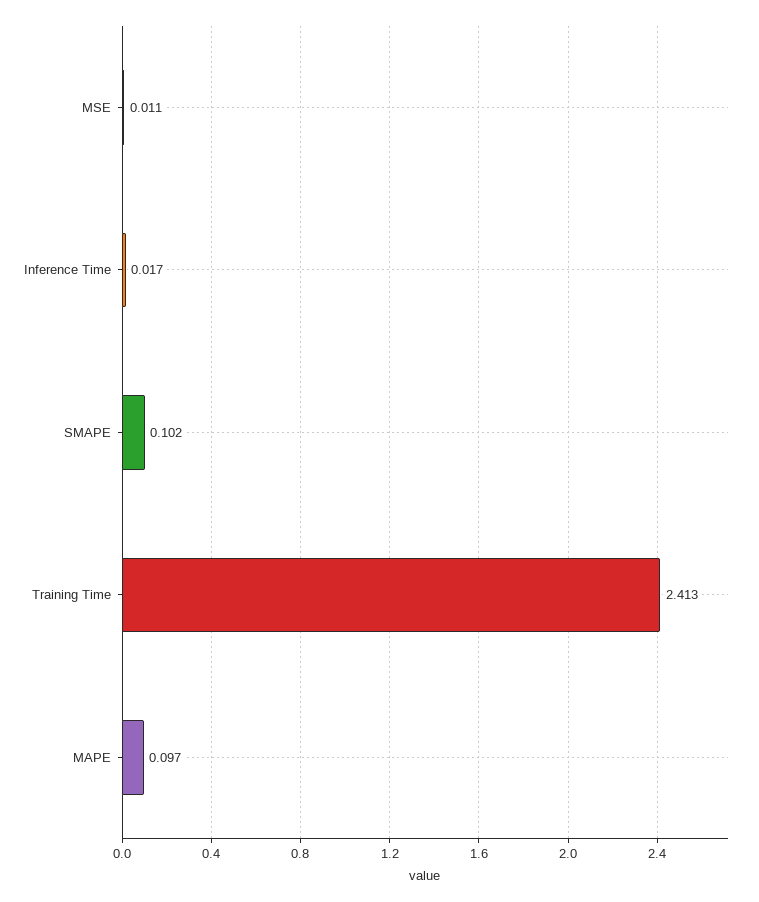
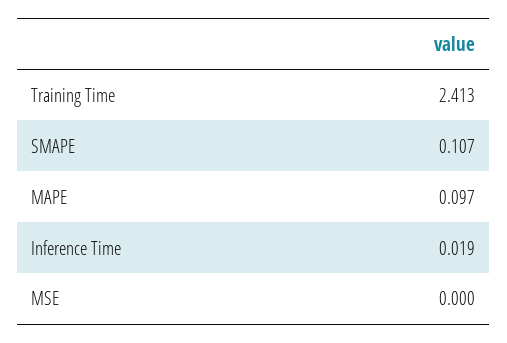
MSE: 0.011 -> 0
Inference Time: 0.017 -> 0.019
SMAPE: 0.102 -> 0.107

